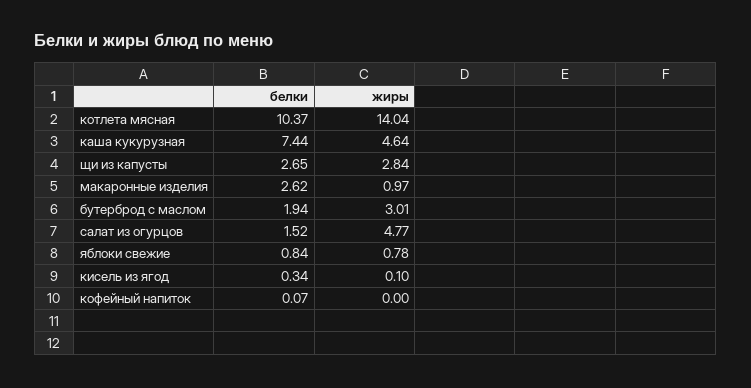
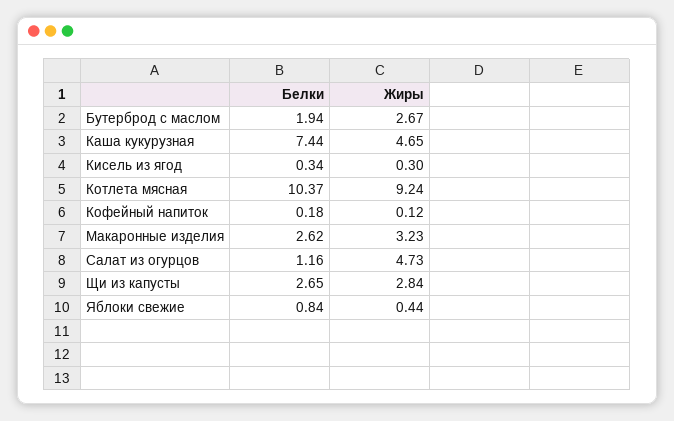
жиры, котлета мясная: 14.04 -> 9.24
жиры, каша кукурузная: 4.64 -> 4.65
жиры, макаронные изделия: 0.97 -> 3.23
жиры, бутерброд с маслом: 3.01 -> 2.67
белки, салат из огурцов: 1.52 -> 1.16
жиры, салат из огурцов: 4.77 -> 4.73
жиры, яблоки свежие: 0.78 -> 0.44
жиры, кисель из ягод: 0.1 -> 0.3
белки, кофейный напиток: 0.07 -> 0.18
жиры, кофейный напиток: 0 -> 0.12

